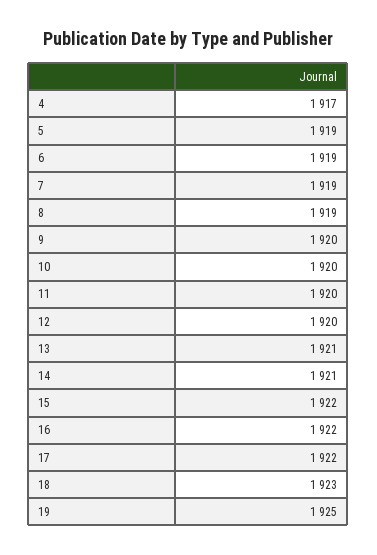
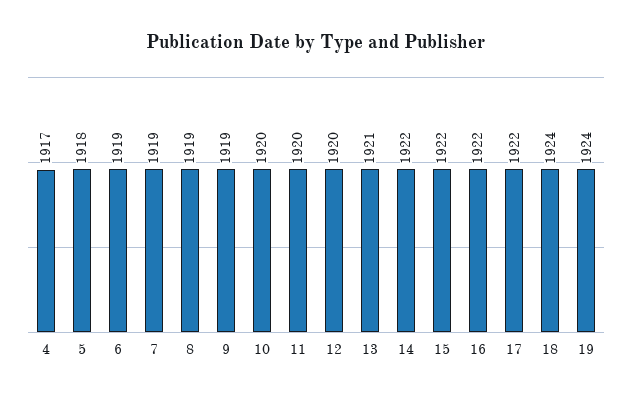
5: 1919 -> 1918
9: 1920 -> 1919
14: 1921 -> 1922
18: 1923 -> 1924
19: 1925 -> 1924

